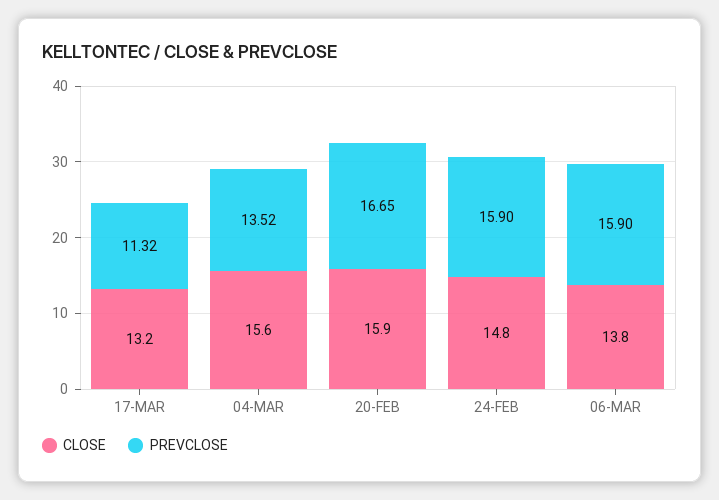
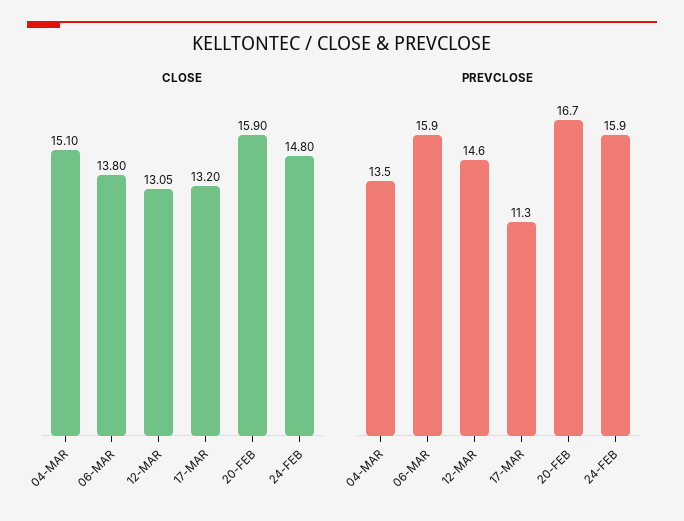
CLOSE, 04-MAR: 15.6 -> 15.1
CLOSE, 12-MAR: none -> 13.05
PREVCLOSE, 12-MAR: none -> 14.6

